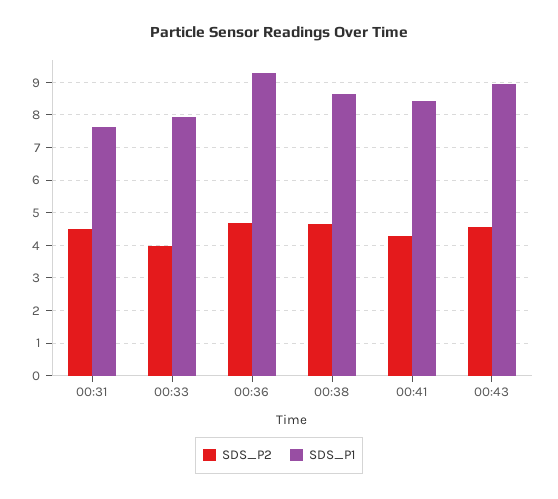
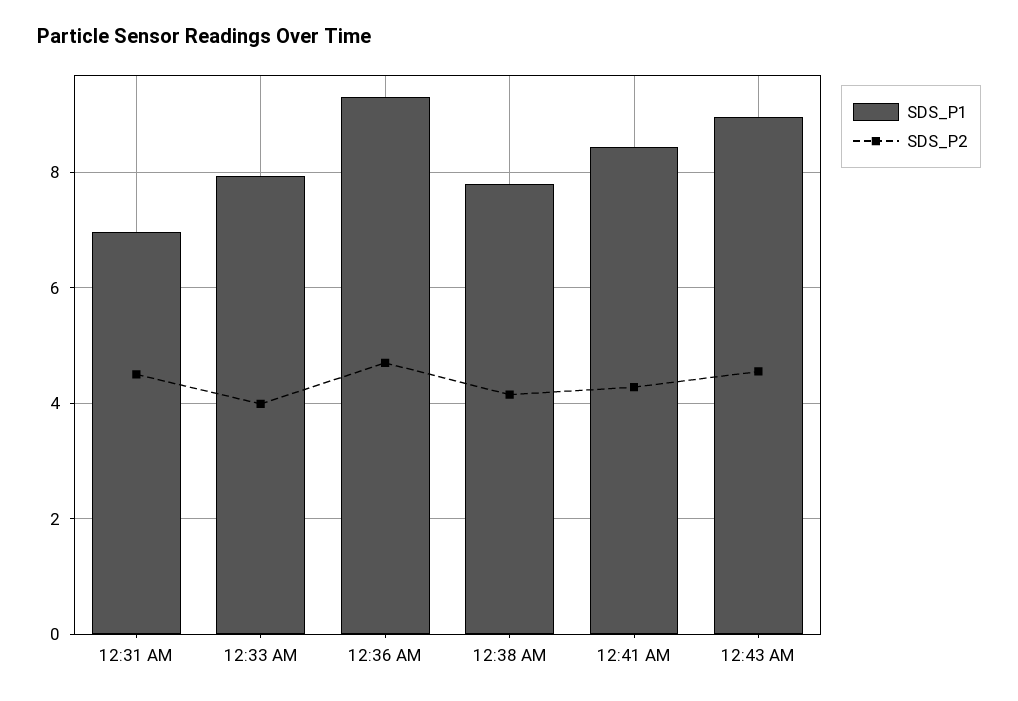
SDS_P1, 00:31: 7.6 -> 7
SDS_P2, 00:38: 4.6 -> 4.2
SDS_P1, 00:38: 8.6 -> 7.8

